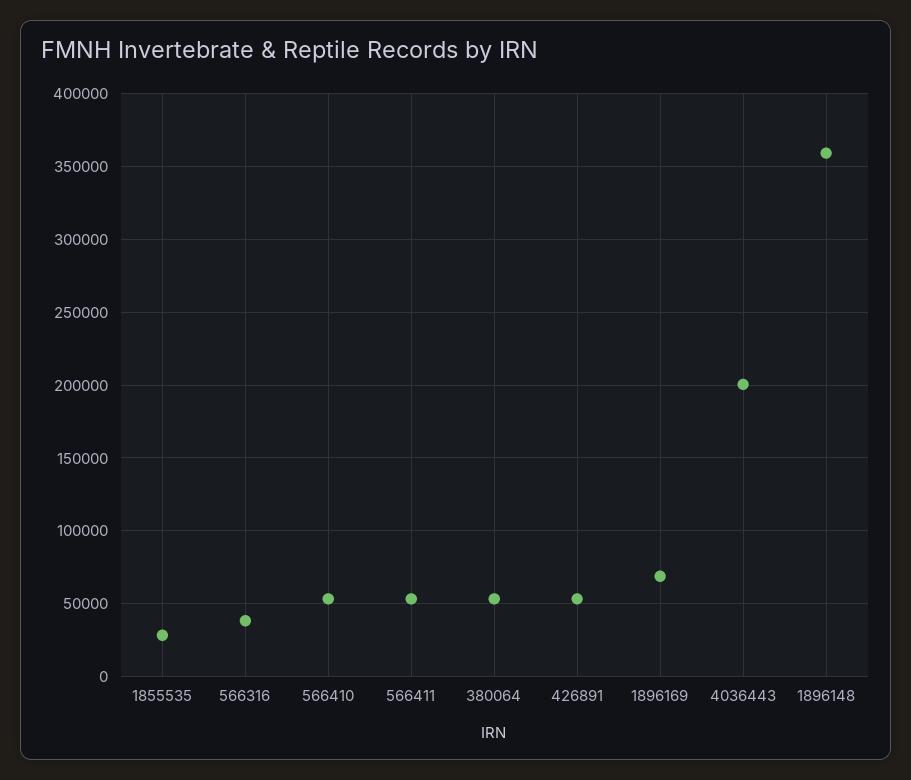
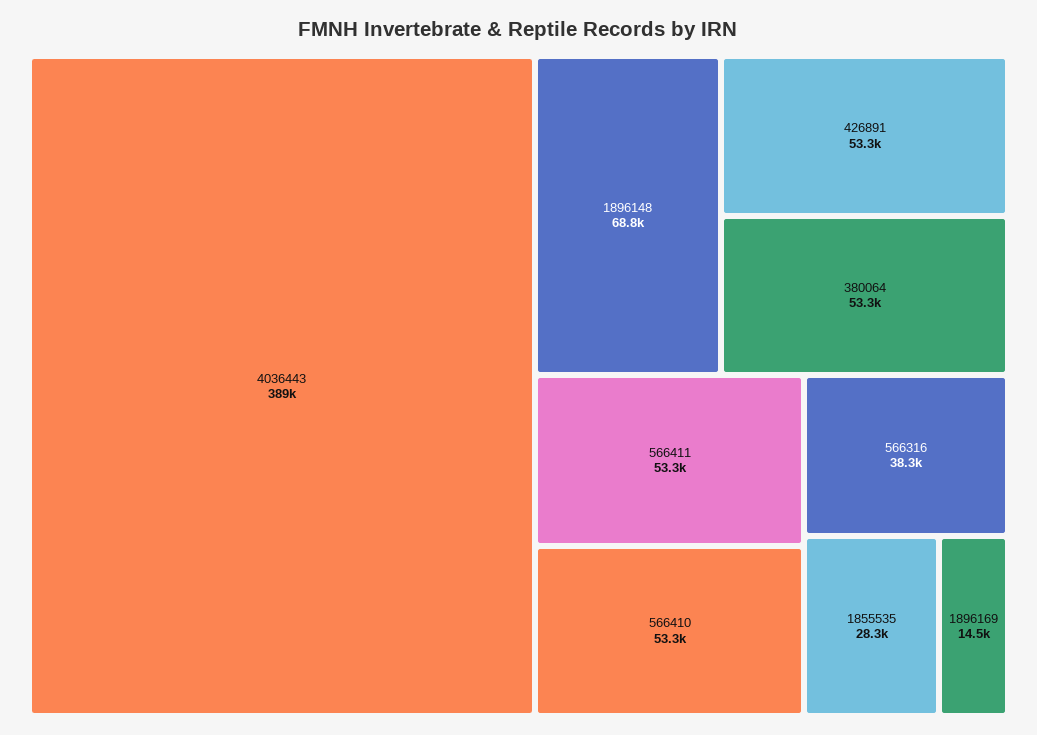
1896169: 70000 -> 14500
4036443: 200000 -> 389000
1896148: 360000 -> 68800

